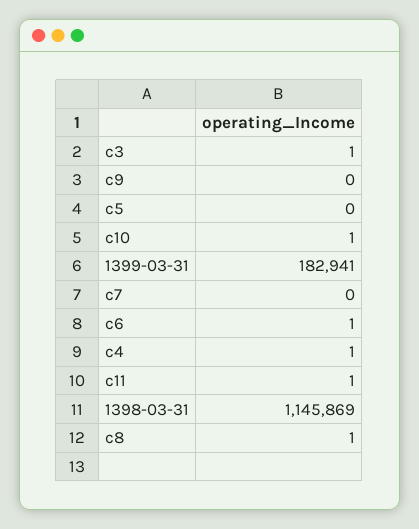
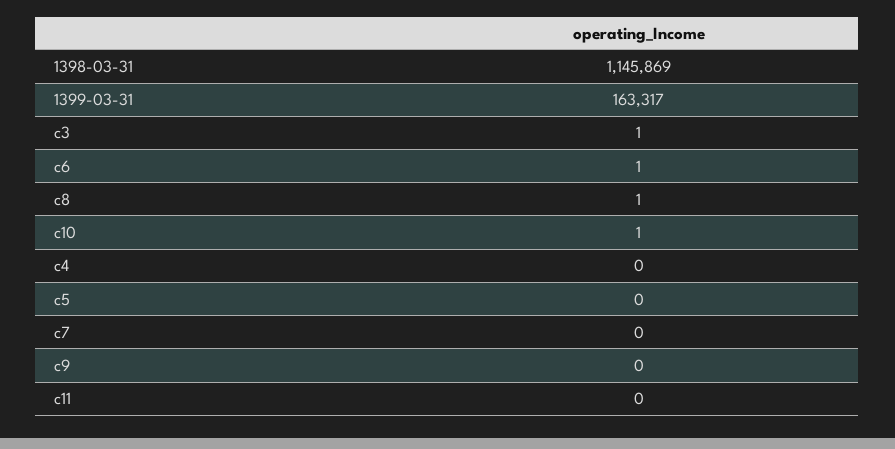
1399-03-31: 182941 -> 163317
c4: 1 -> 0
c11: 1 -> 0

